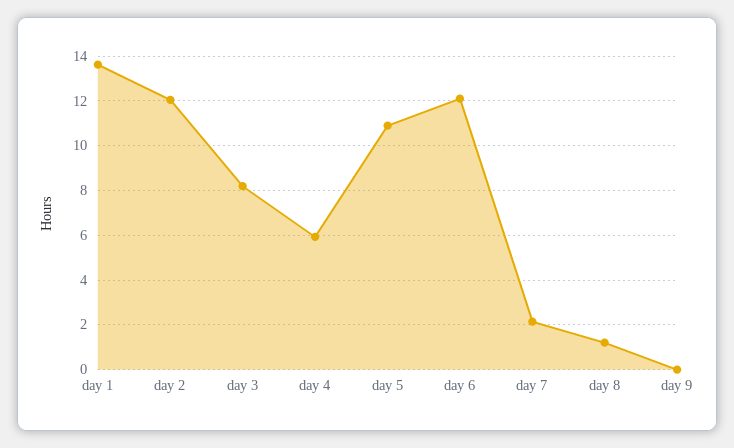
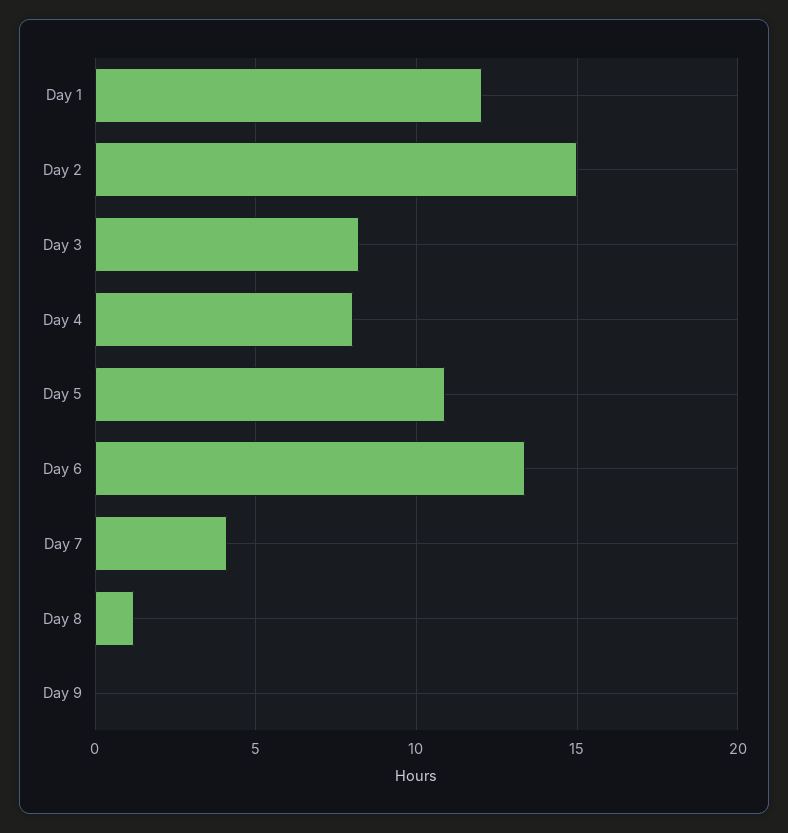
day 1: 13.5 -> 12
day 2: 12 -> 15
day 4: 6 -> 8
day 6: 12 -> 13.5
day 7: 2 -> 4

